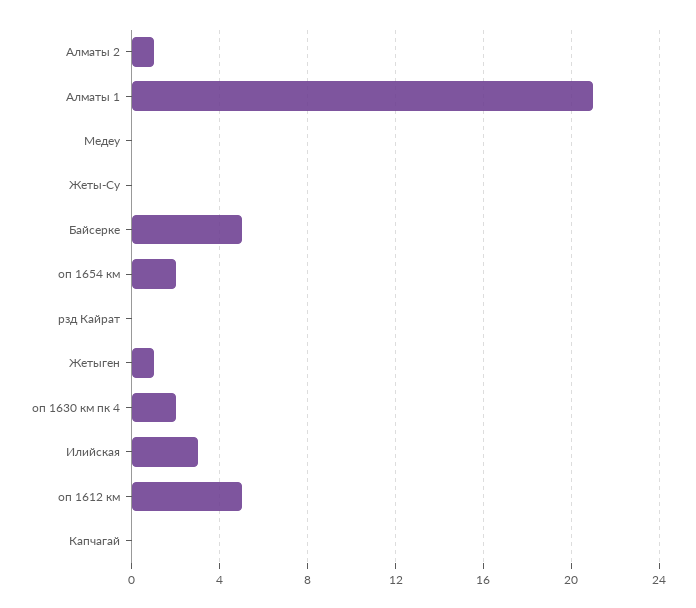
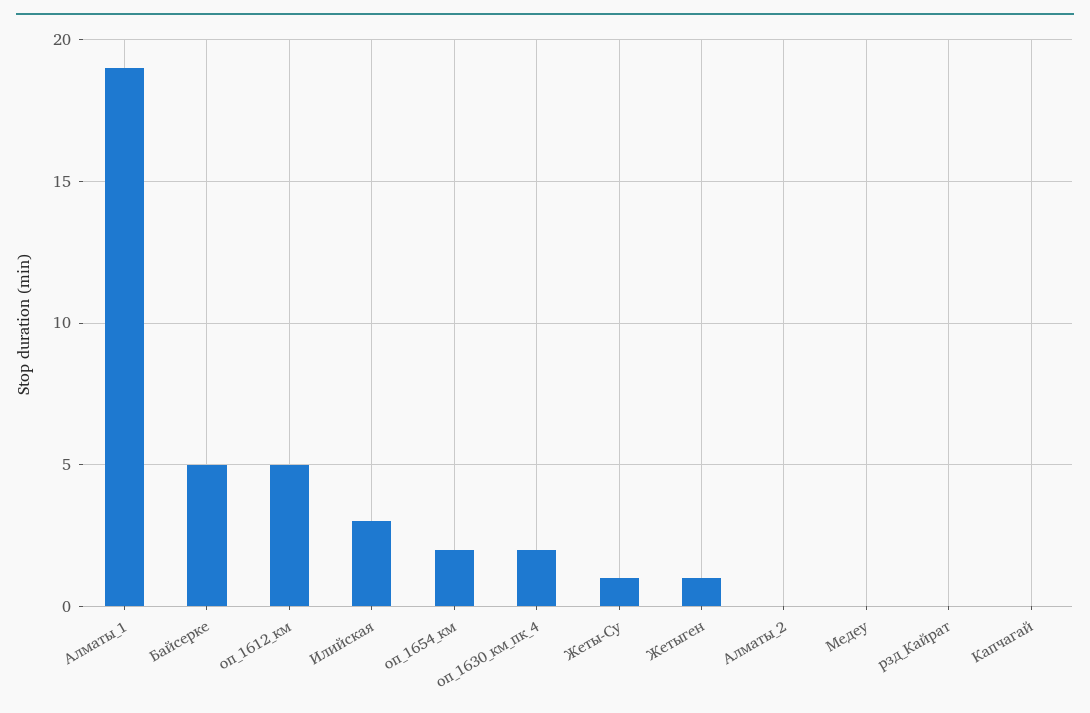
Алматы 2: 1 -> 0
Алматы 1: 21 -> 19
Жеты-Су: 0 -> 1

